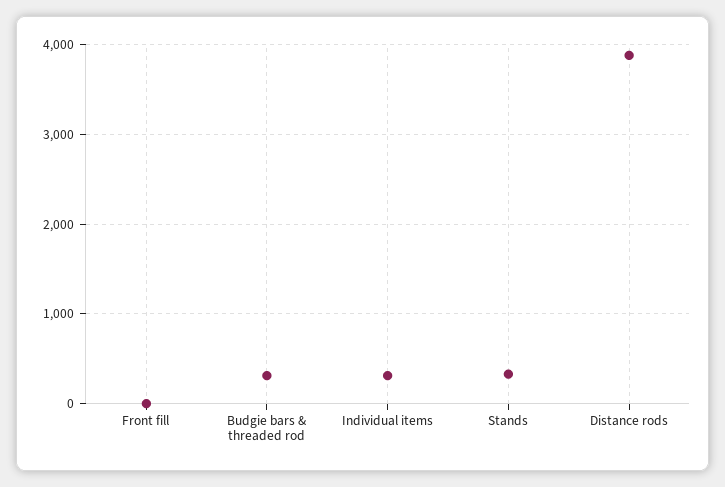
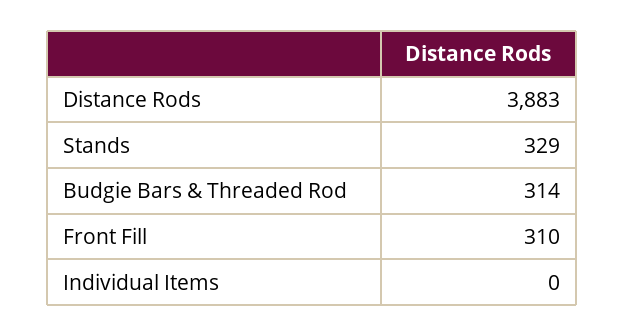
Front fill: 0 -> 310
Individual items: 300 -> 0

